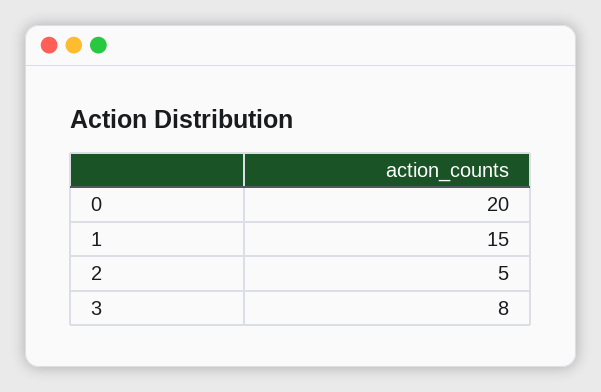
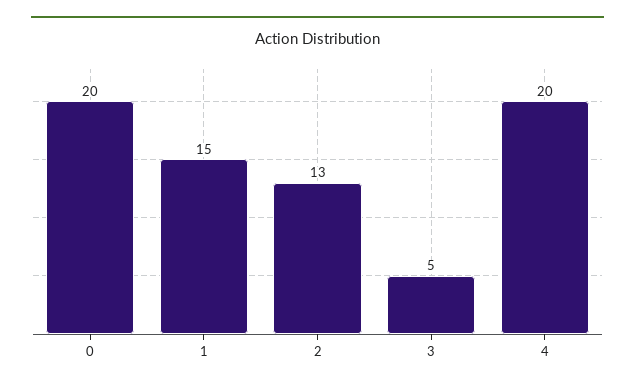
2: 5 -> 13
3: 8 -> 5
4: none -> 20

